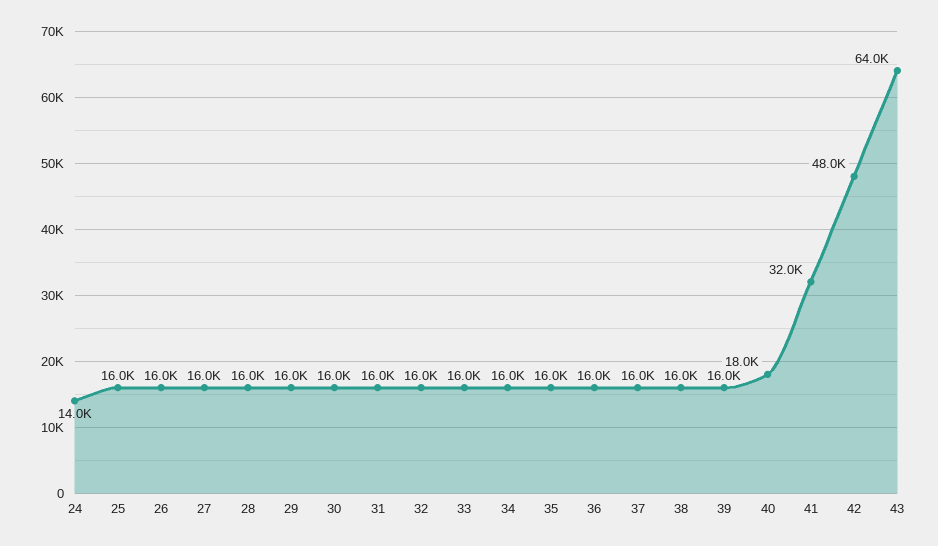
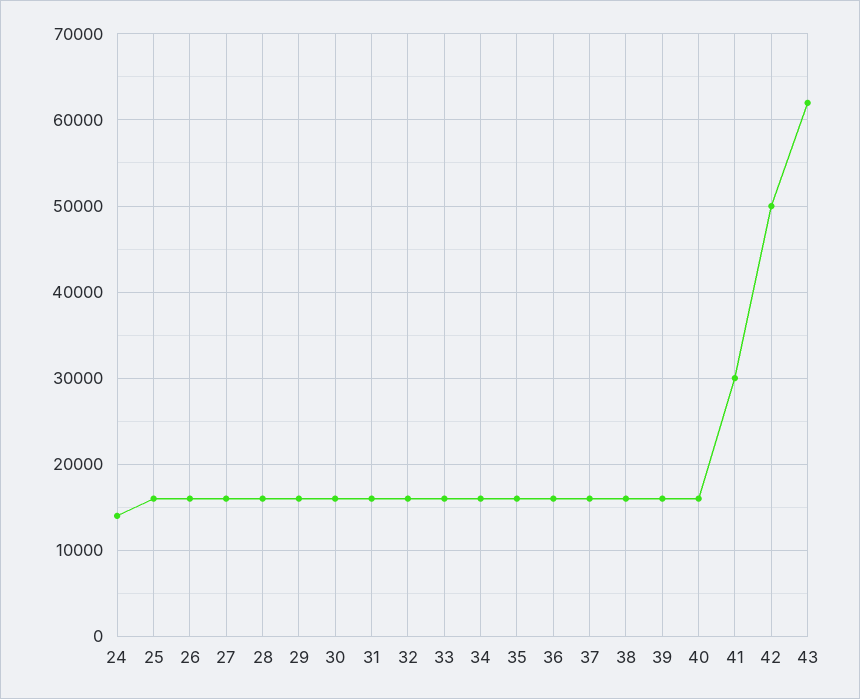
40: 18000 -> 16000
41: 32000 -> 30000
42: 48000 -> 50000
43: 64000 -> 62000

